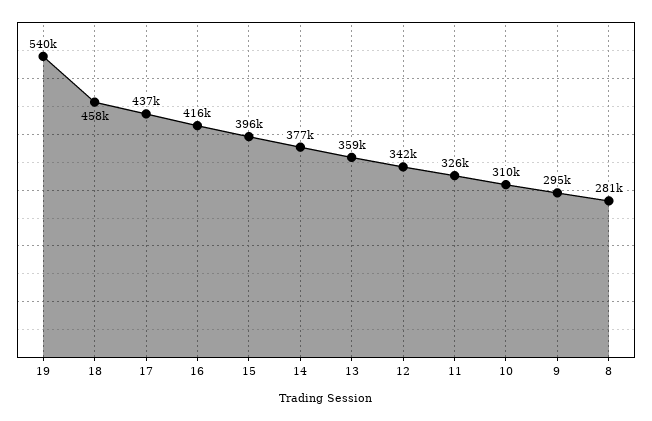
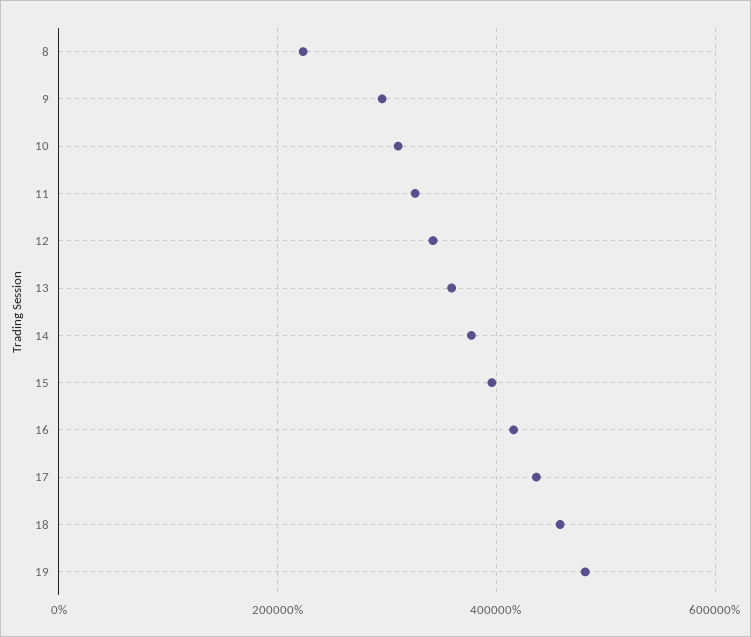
19: 540000 -> 480000
8: 281000 -> 220000

